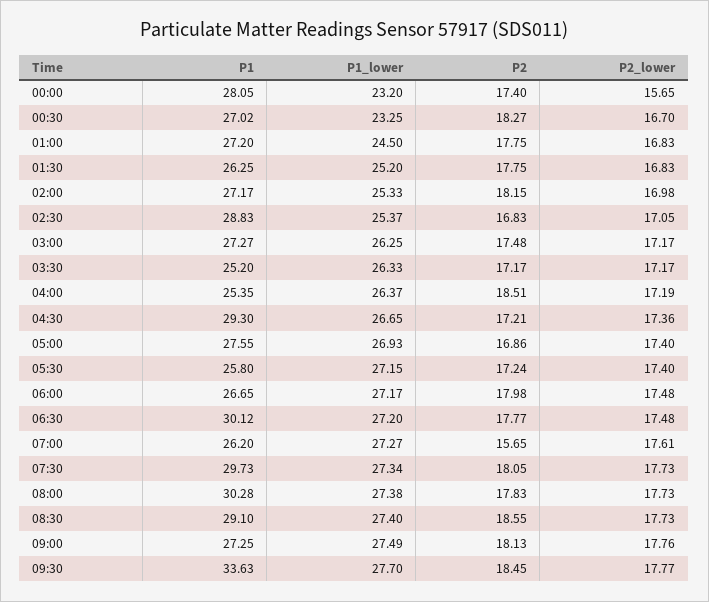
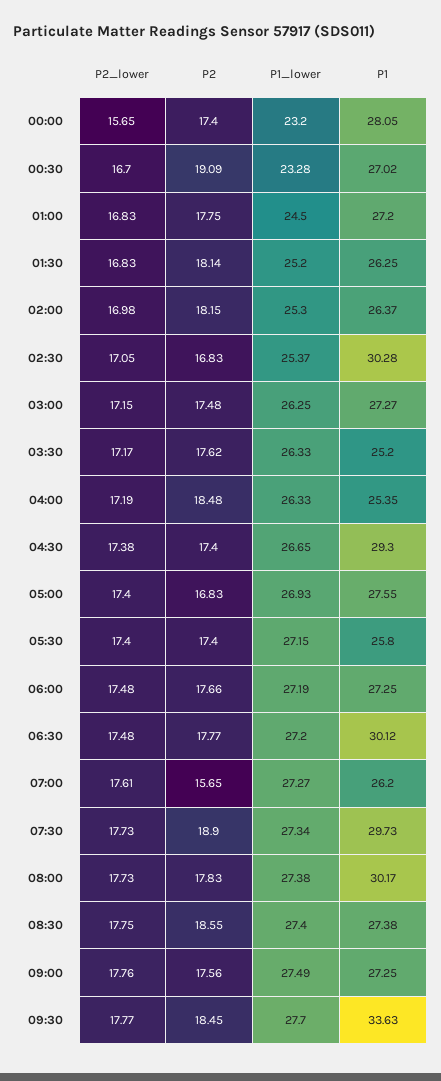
P1_lower, 00:30: 23.25 -> 23.28
P2, 00:30: 18.27 -> 19.09
P2, 01:30: 17.75 -> 18.14
P1, 02:00: 27.17 -> 26.37
P1_lower, 02:00: 25.33 -> 25.3
P1, 02:30: 28.83 -> 30.28
P2_lower, 03:00: 17.17 -> 17.15
P2, 03:30: 17.17 -> 17.62
P1_lower, 04:00: 26.37 -> 26.33
P2, 04:00: 18.51 -> 18.48
P2, 04:30: 17.21 -> 17.4
P2_lower, 04:30: 17.36 -> 17.38
P2, 05:00: 16.86 -> 16.83
P2, 05:30: 17.24 -> 17.4
P1, 06:00: 26.65 -> 27.25
P1_lower, 06:00: 27.17 -> 27.19
P2, 06:00: 17.98 -> 17.66
P2, 07:30: 18.05 -> 18.9
P1, 08:00: 30.28 -> 30.17
P1, 08:30: 29.1 -> 27.38
P2_lower, 08:30: 17.73 -> 17.75
P2, 09:00: 18.13 -> 17.56

